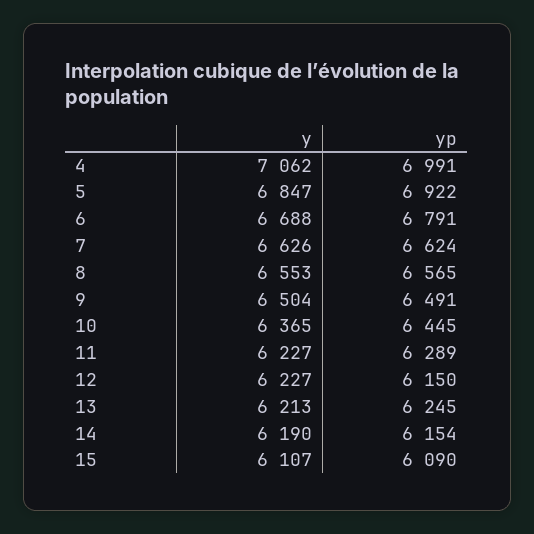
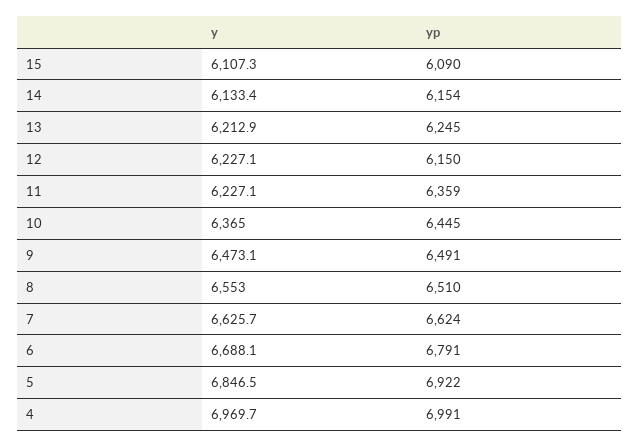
y, 4: 7062 -> 6969.7
yp, 8: 6565 -> 6510
y, 9: 6504 -> 6473.1
yp, 11: 6289 -> 6359
y, 14: 6190 -> 6133.4

